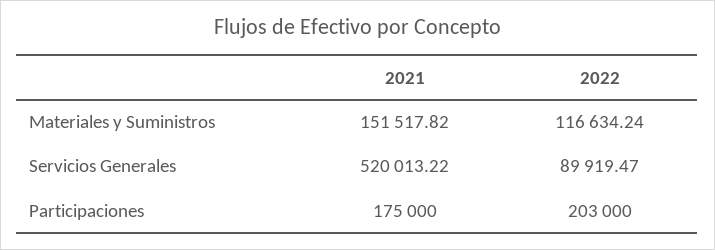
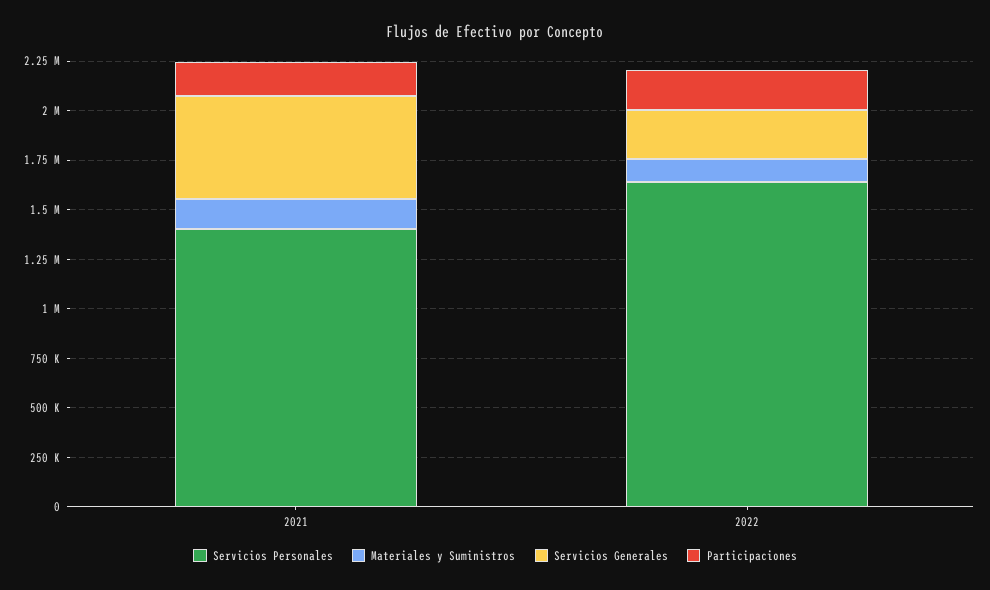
Servicios Generales, 2022: 89919.47 -> 250000
Servicios Personales, 2021: none -> 1400000
Servicios Personales, 2022: none -> 1650000

